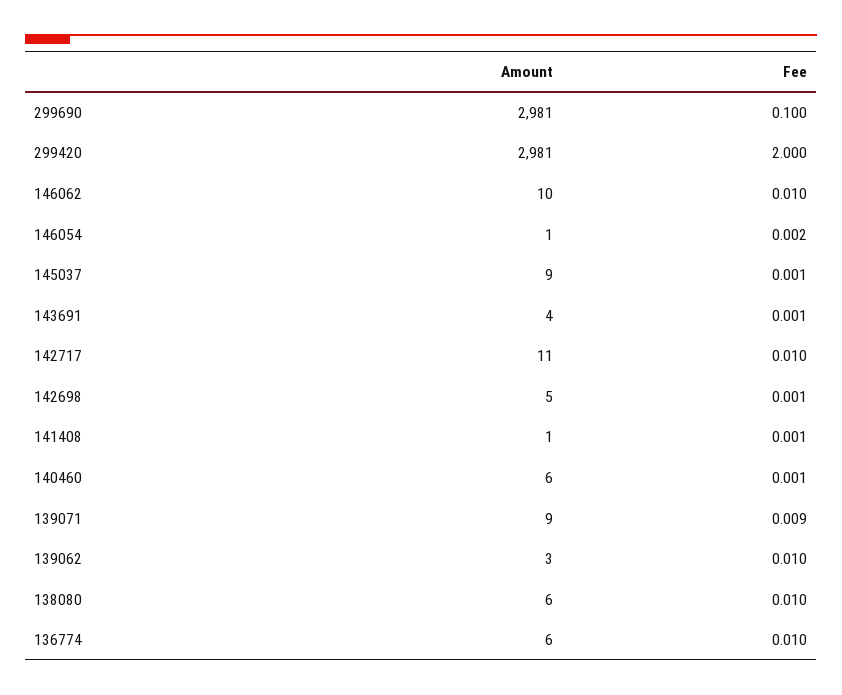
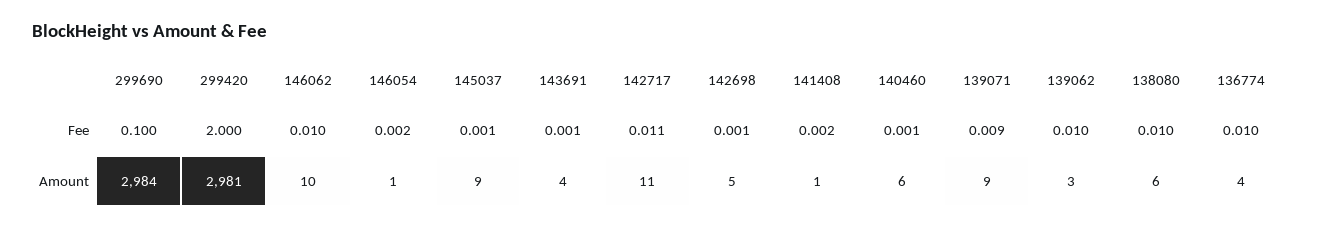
Amount, 299690: 2981 -> 2984
Fee, 142717: 0.01 -> 0.011
Fee, 141408: 0.001 -> 0.002
Amount, 136774: 6 -> 4

